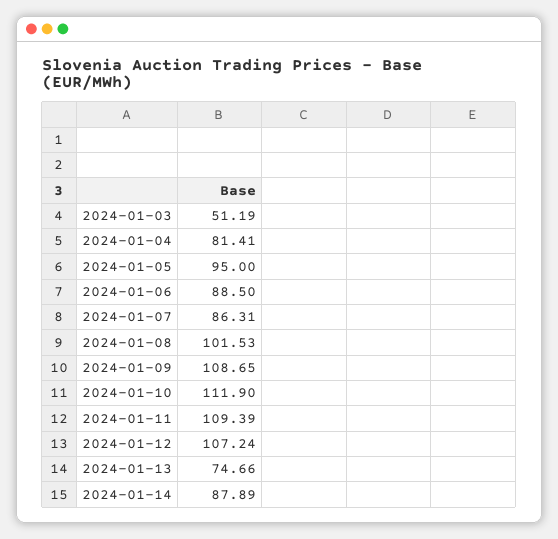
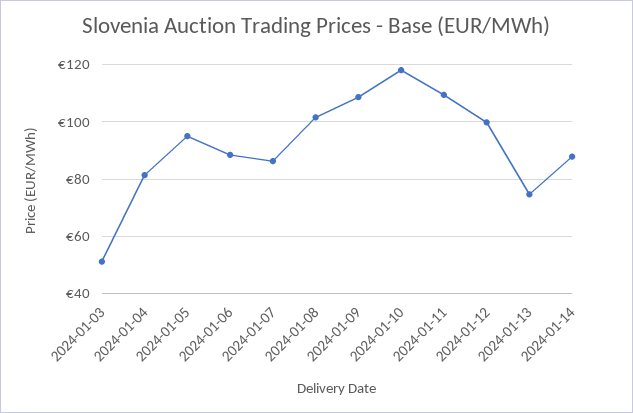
2024-01-10: 111.9 -> 117.5
2024-01-12: 107.24 -> 100

